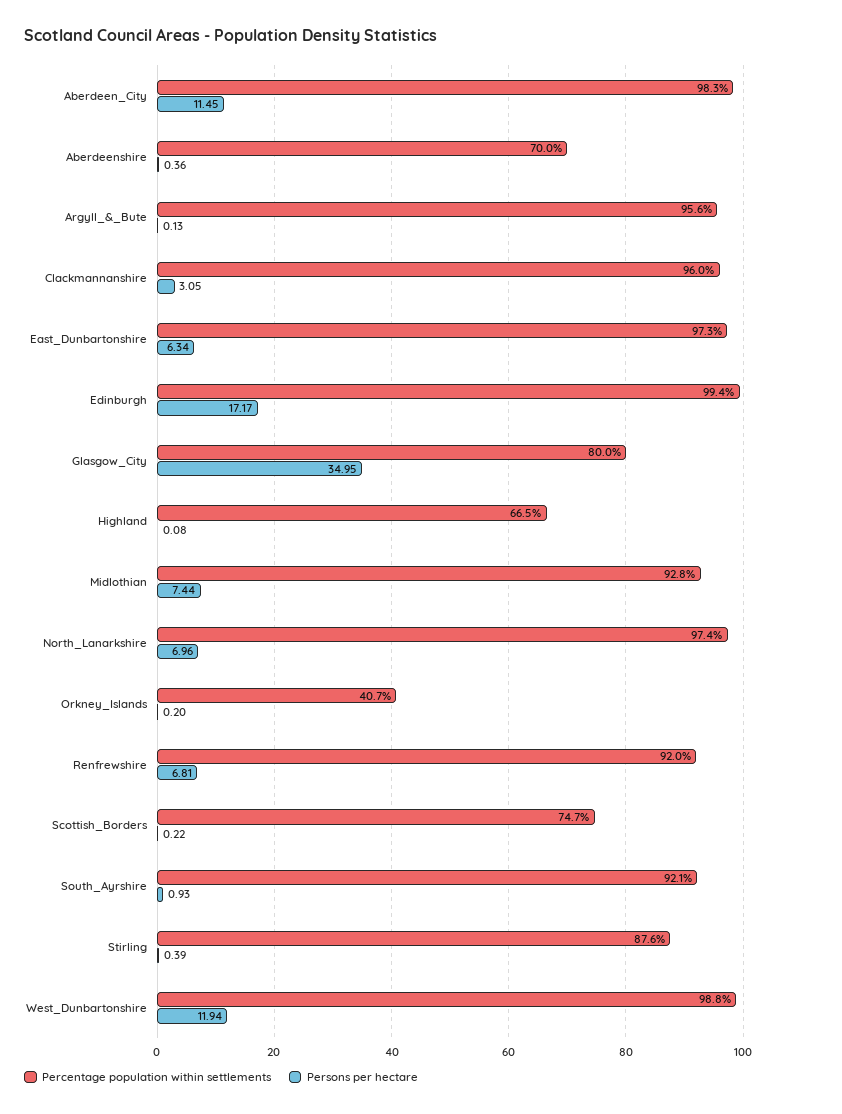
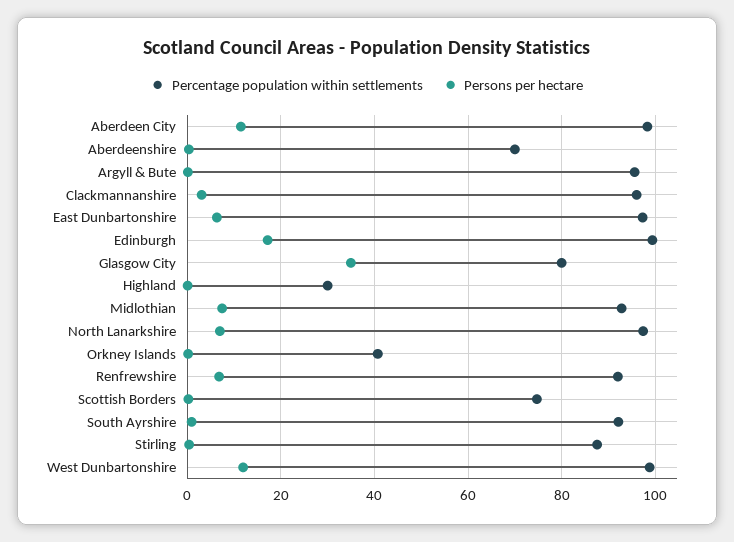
Percentage population within settlements, Highland: 66.5 -> 30

